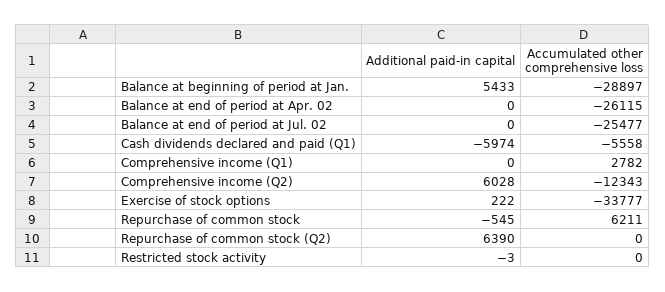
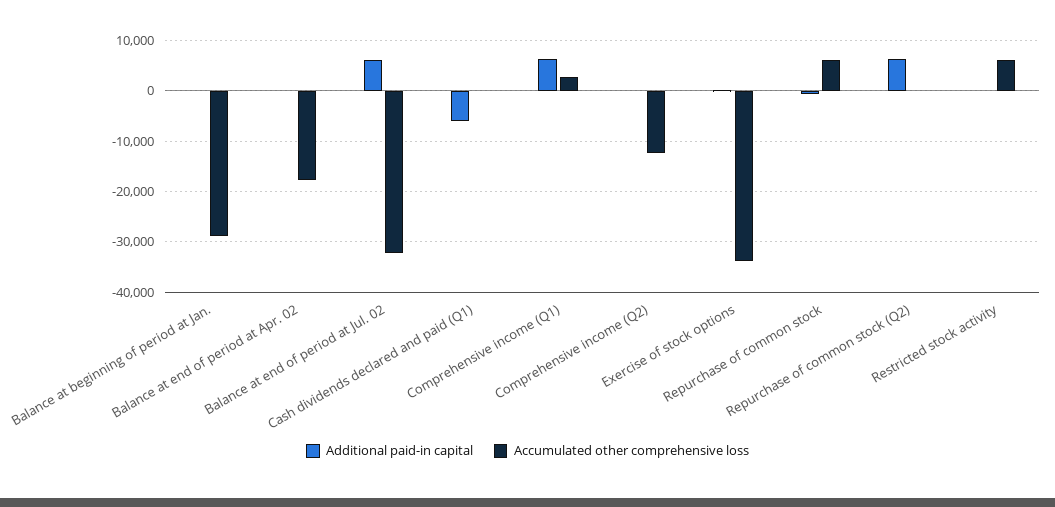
Additional paid-in capital, Balance at beginning of period at Jan.: 5433 -> 0
Accumulated other comprehensive loss, Balance at end of period at Apr. 02: -26115 -> -18000
Additional paid-in capital, Balance at end of period at Jul. 02: 0 -> 6000
Accumulated other comprehensive loss, Balance at end of period at Jul. 02: -25477 -> -32000
Accumulated other comprehensive loss, Cash dividends declared and paid (Q1): -5558 -> 0
Additional paid-in capital, Comprehensive income (Q1): 0 -> 6000
Additional paid-in capital, Comprehensive income (Q2): 6028 -> 0
Accumulated other comprehensive loss, Restricted stock activity: 0 -> 6000

